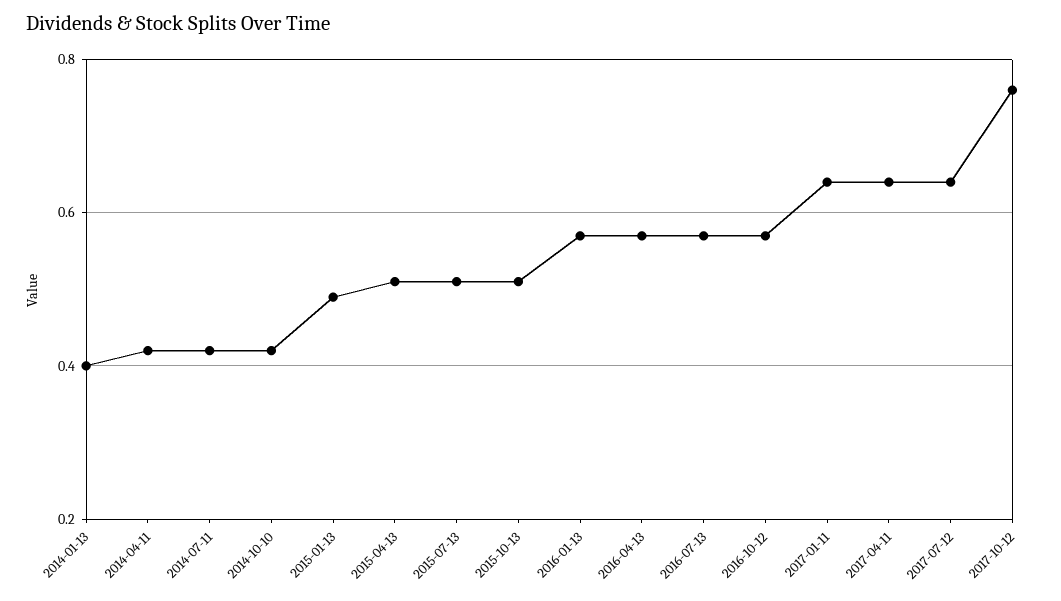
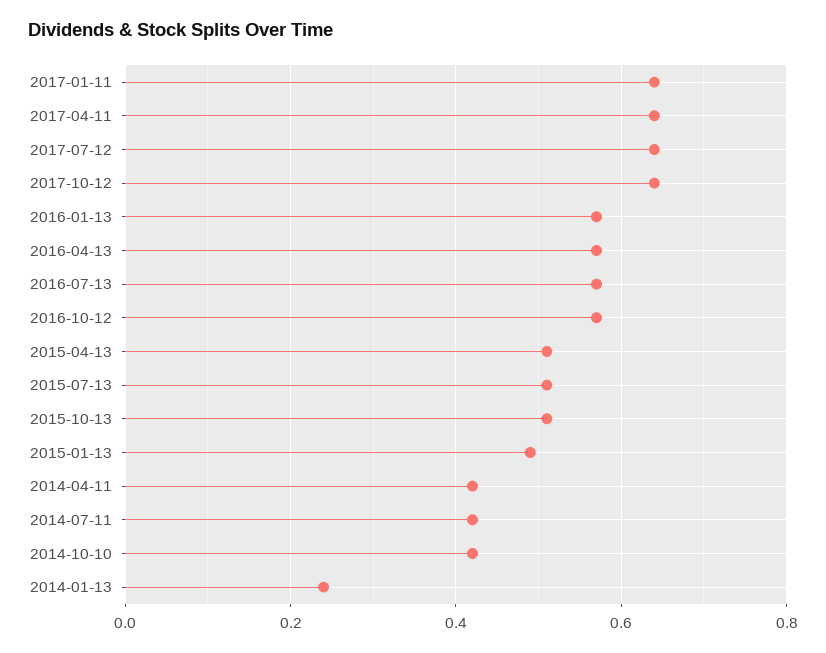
2014-01-13: 0.4 -> 0.25
2017-10-12: 0.75 -> 0.65

